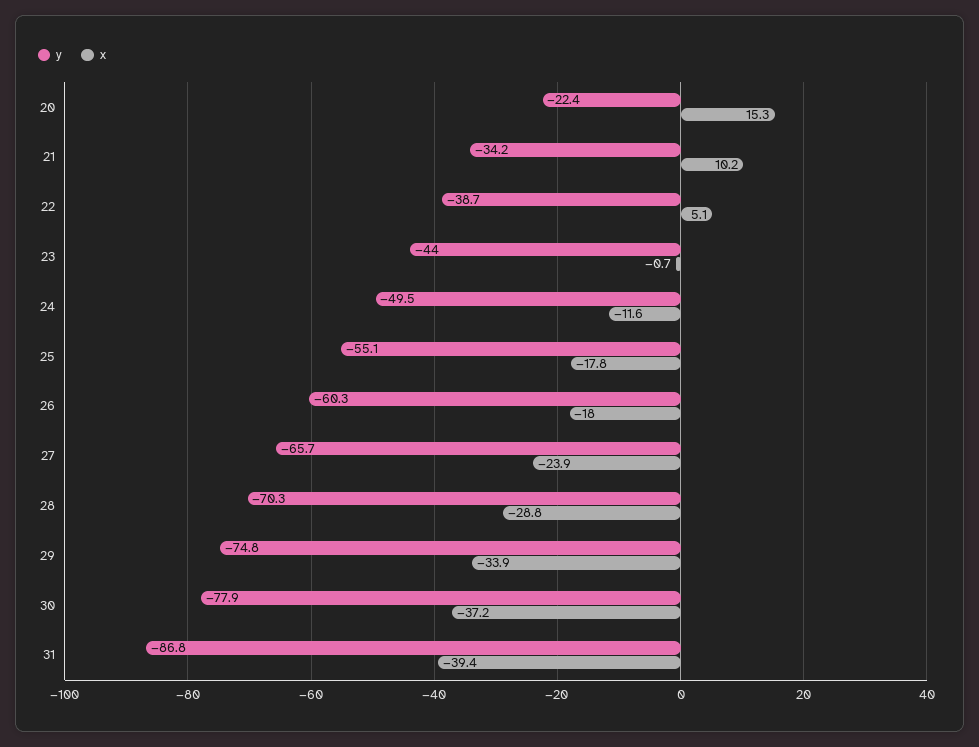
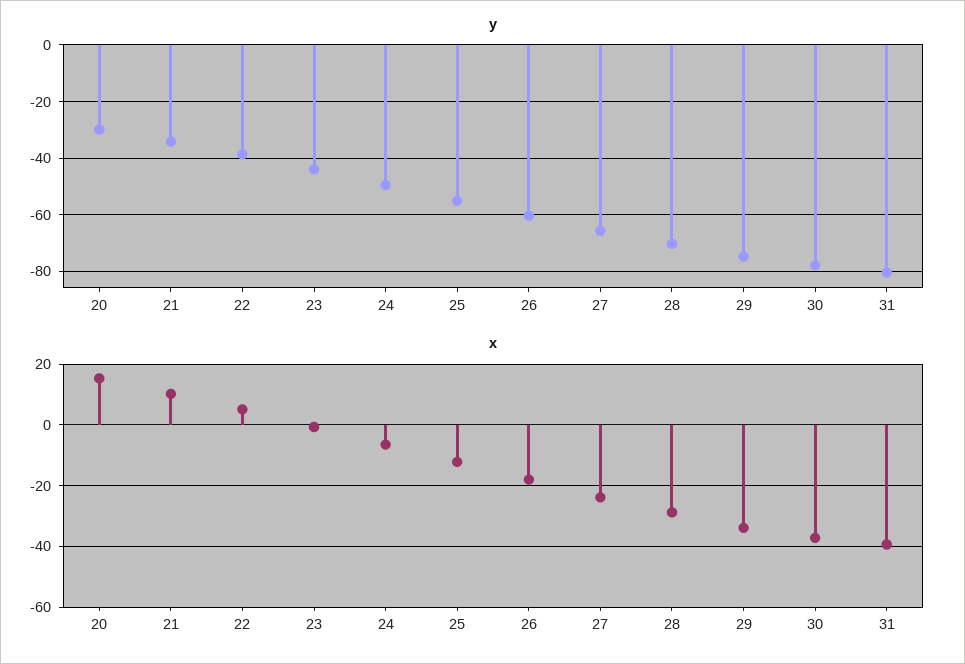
y, 20: -22.4 -> -30
x, 24: -11.6 -> -6
x, 25: -17.8 -> -12
y, 31: -86.8 -> -80

